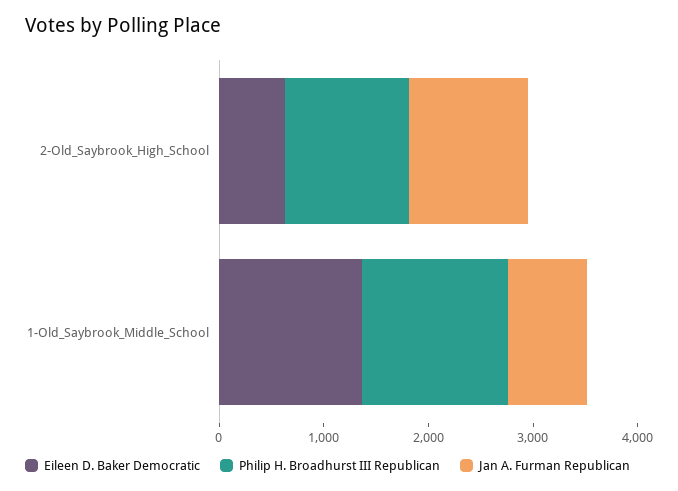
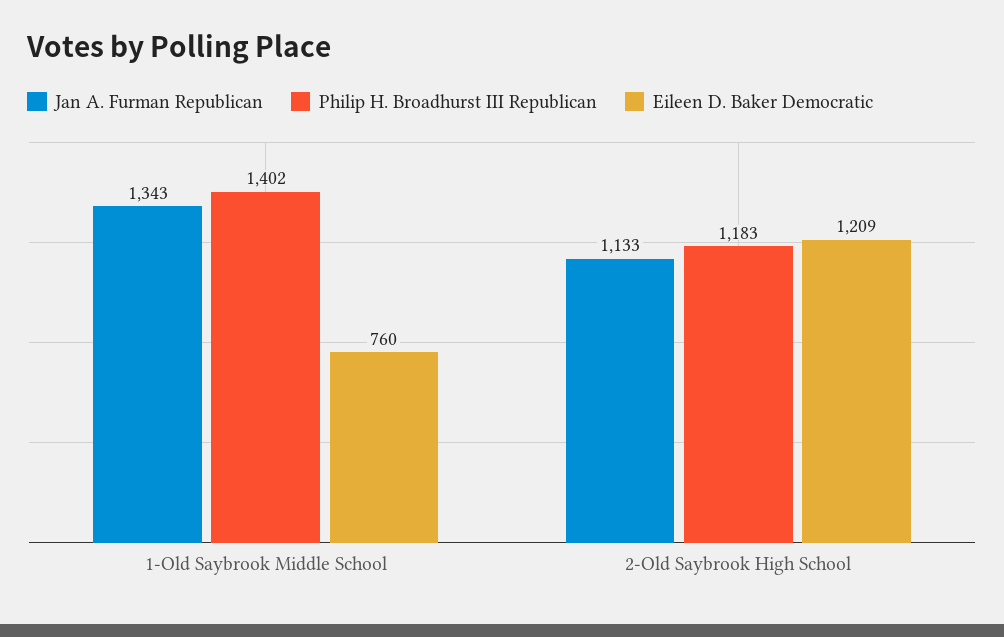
Eileen D. Baker Democratic, 2-Old_Saybrook_High_School: 600 -> 1209
Eileen D. Baker Democratic, 1-Old_Saybrook_Middle_School: 1400 -> 760
Jan A. Furman Republican, 1-Old_Saybrook_Middle_School: 800 -> 1343

